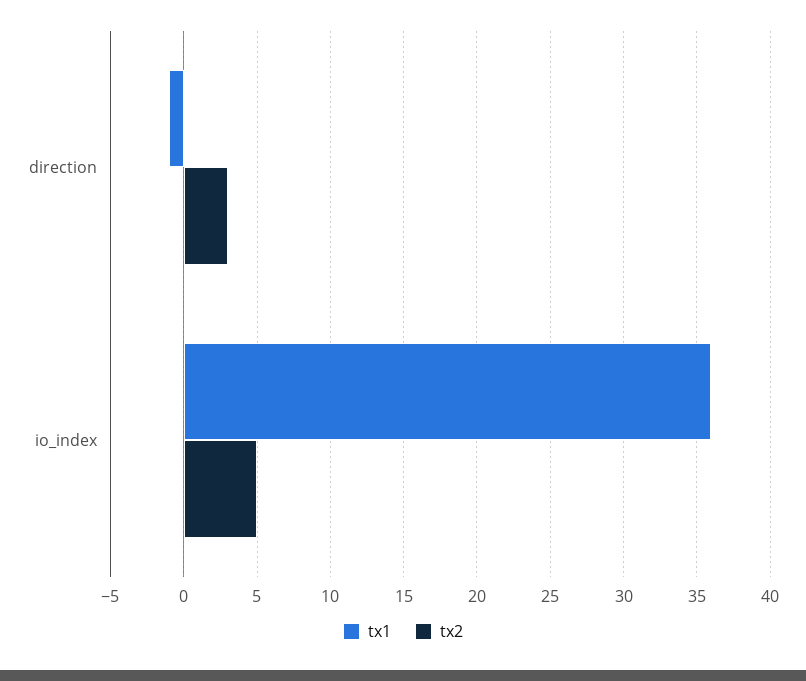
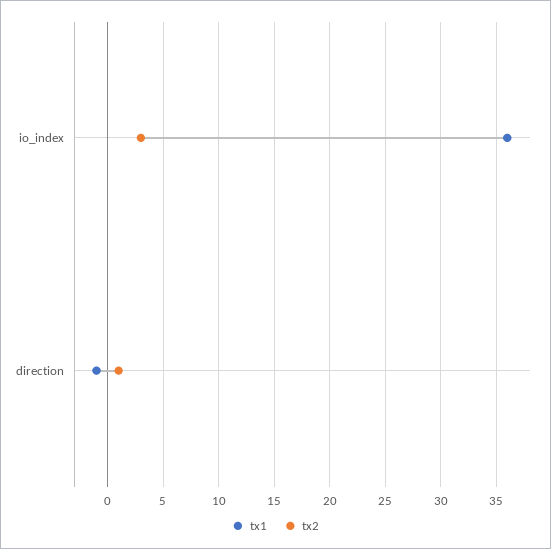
tx2, direction: 3 -> 1
tx2, io_index: 5 -> 3

